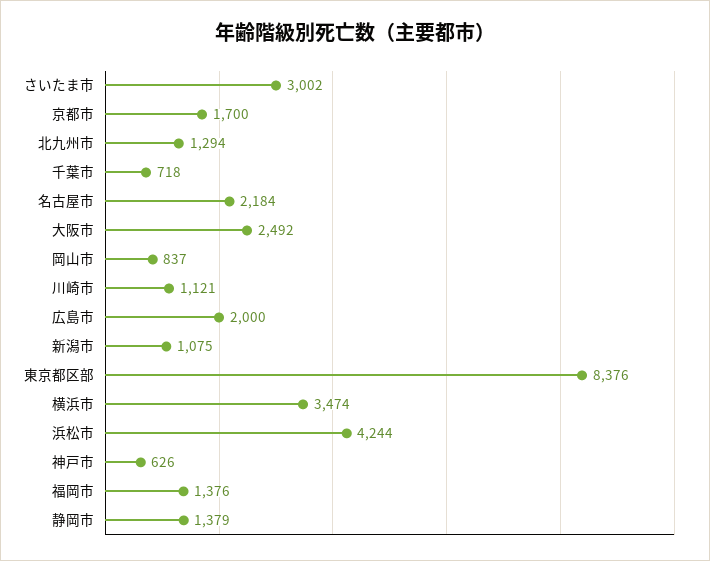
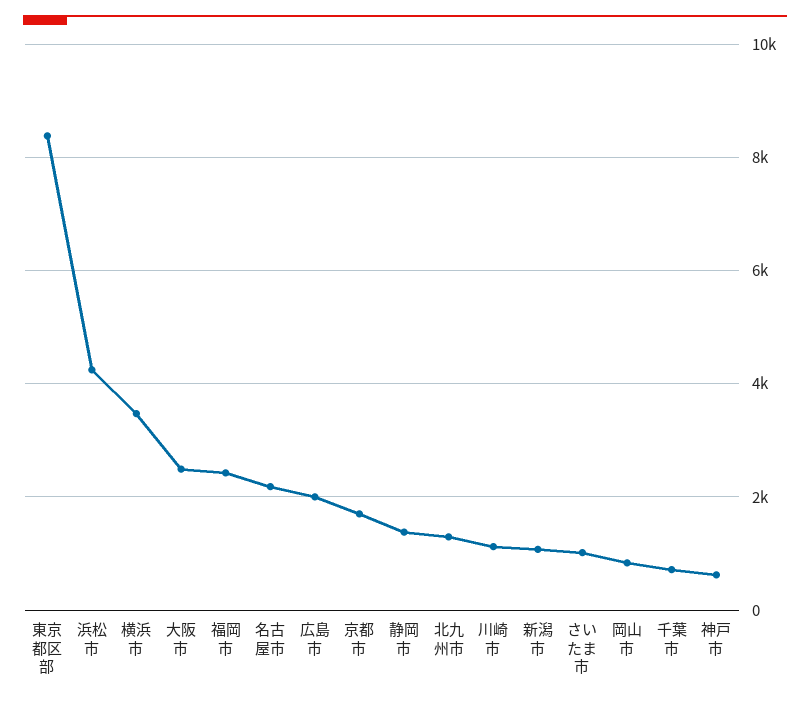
さいたま市: 3002 -> 1000
福岡市: 1376 -> 2400

